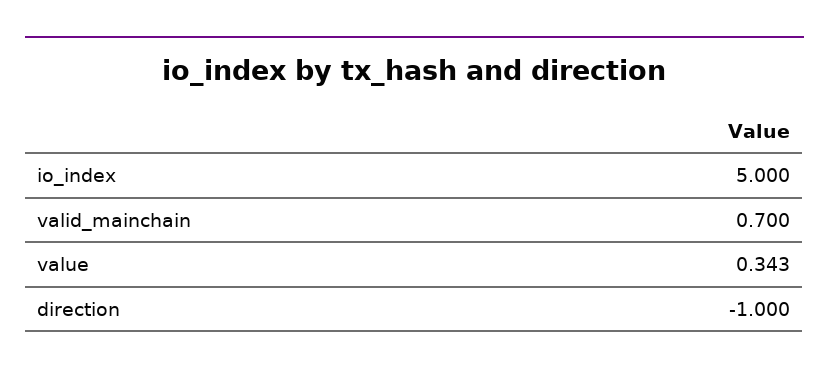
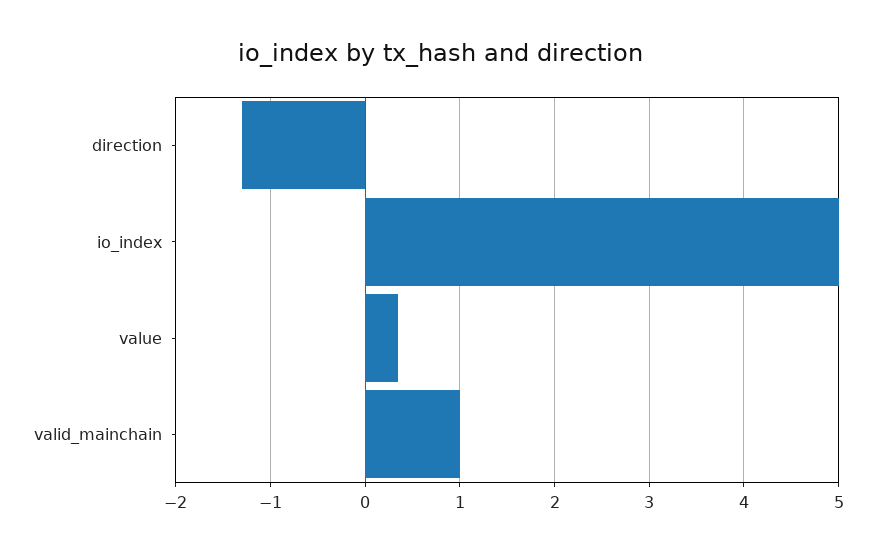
valid_mainchain: 0.7 -> 1
direction: -1 -> -1.3

